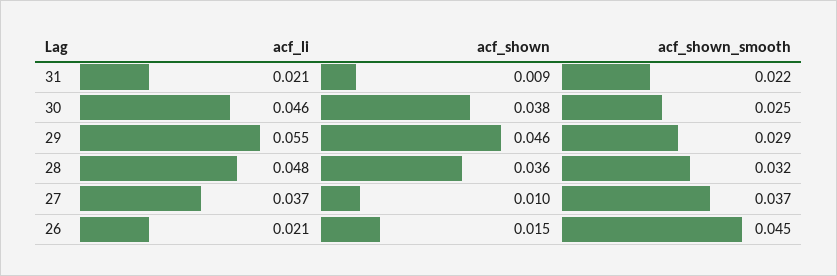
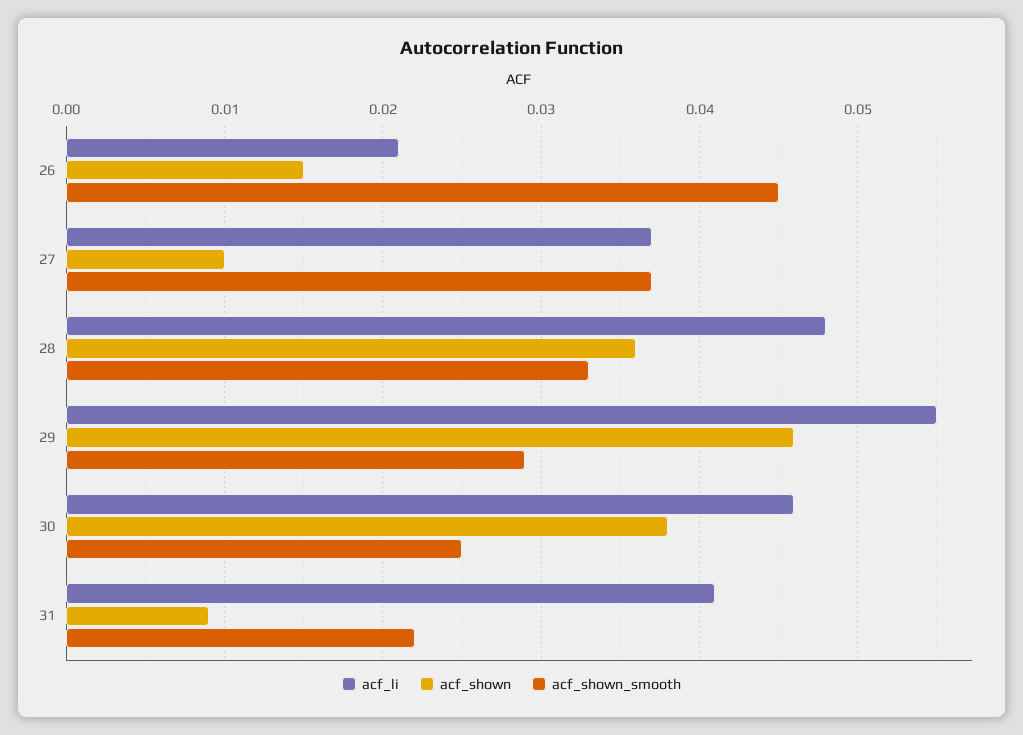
acf_li, 31: 0.021 -> 0.041
acf_shown_smooth, 28: 0.032 -> 0.033

